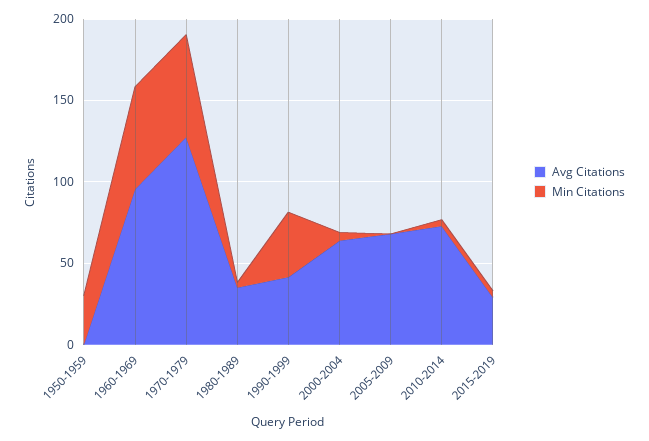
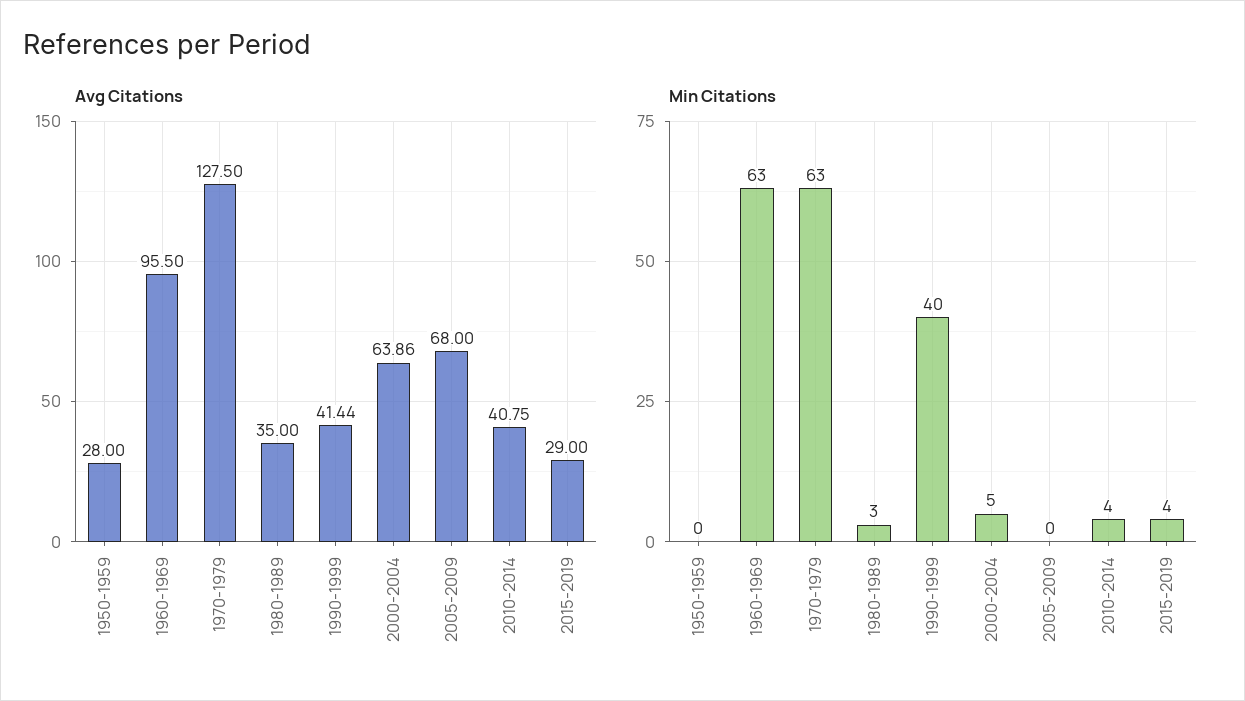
Avg Citations, 1950-1959: 0 -> 28
Min Citations, 1950-1959: 30 -> 0
Avg Citations, 2010-2014: 70 -> 40.75

